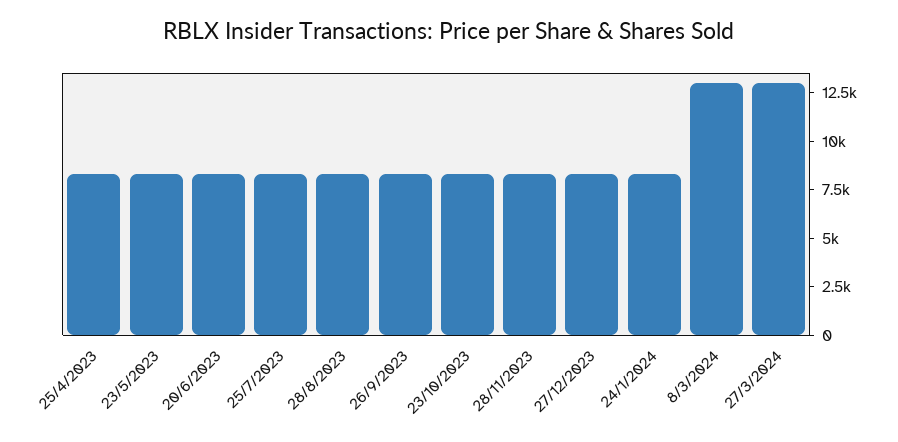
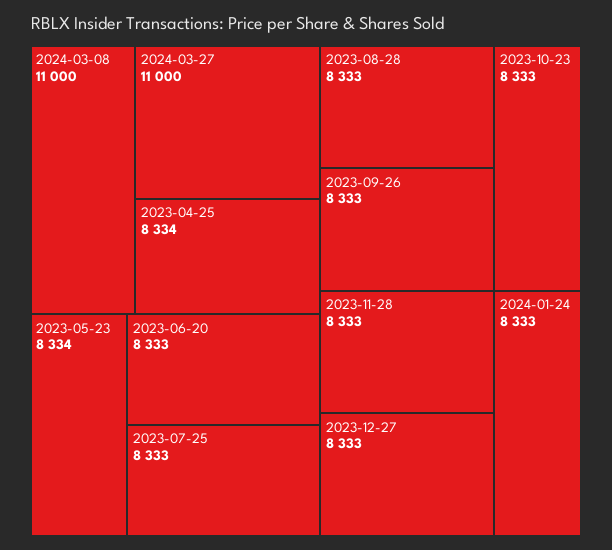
8/3/2024: 13000 -> 11000
27/3/2024: 13000 -> 11000

